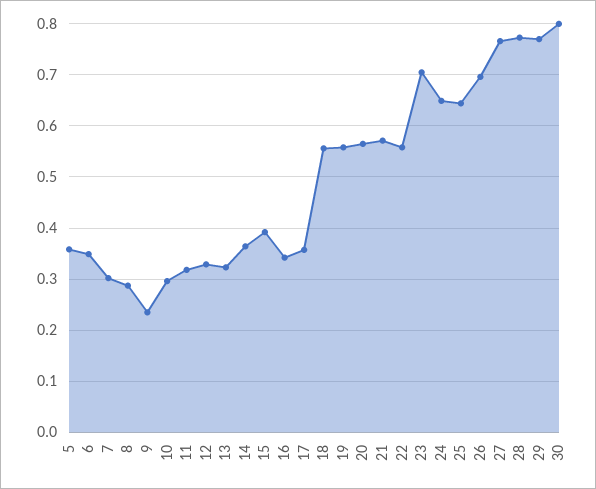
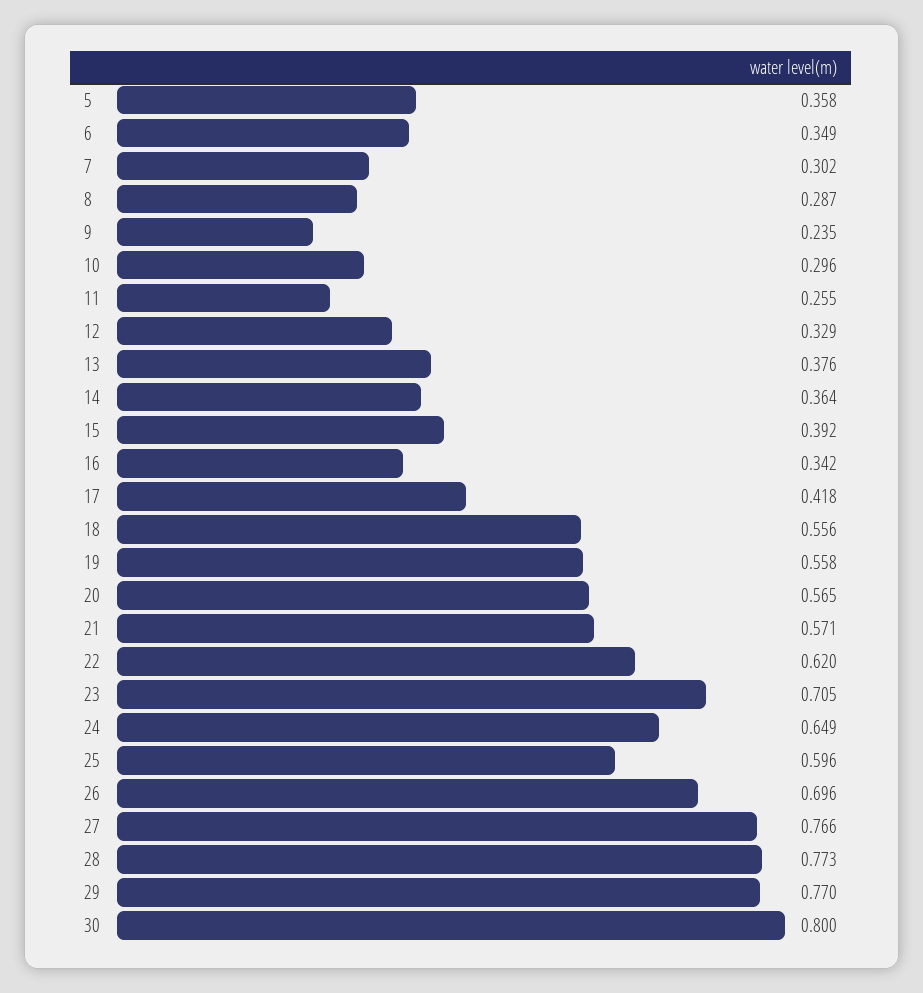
11: 0.32 -> 0.255
13: 0.32 -> 0.376
17: 0.36 -> 0.418
22: 0.56 -> 0.62
25: 0.64 -> 0.596

